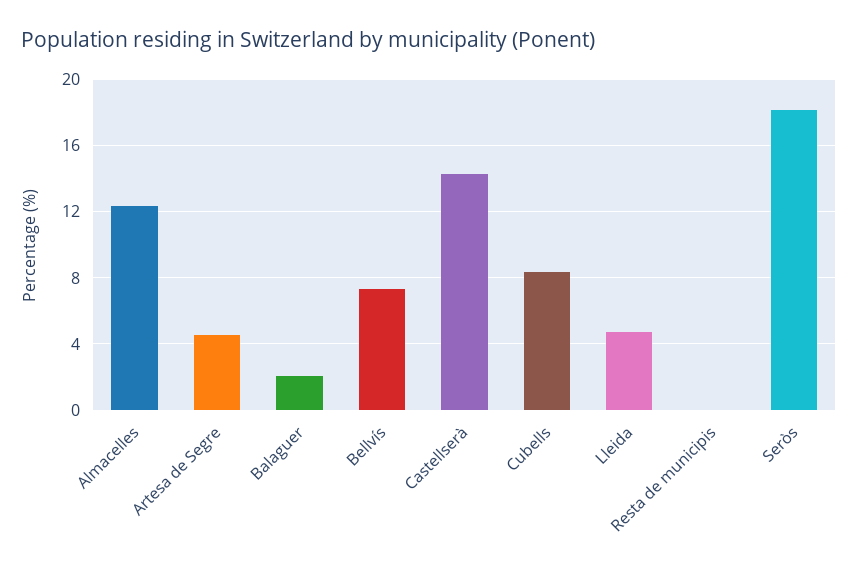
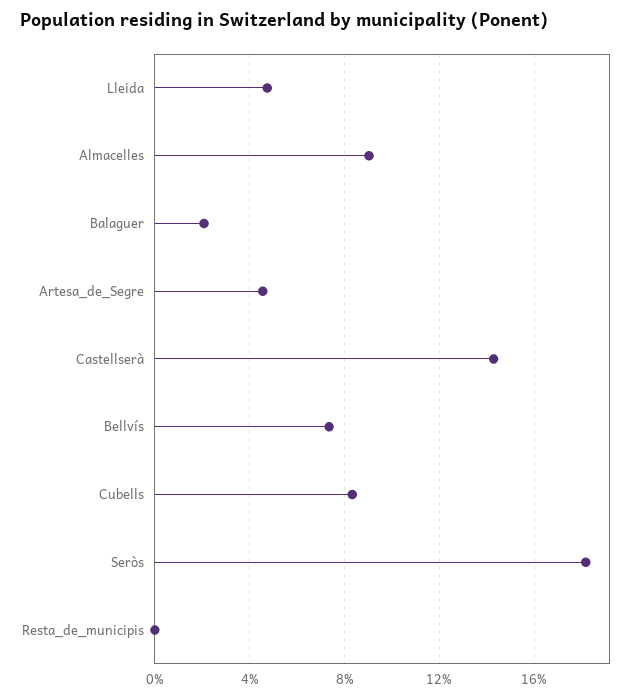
Almacelles: 12.5 -> 9

